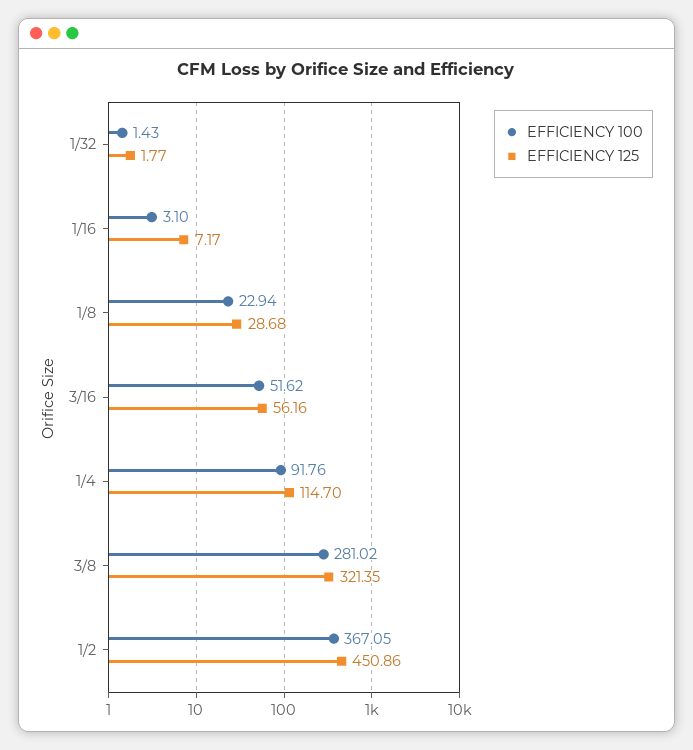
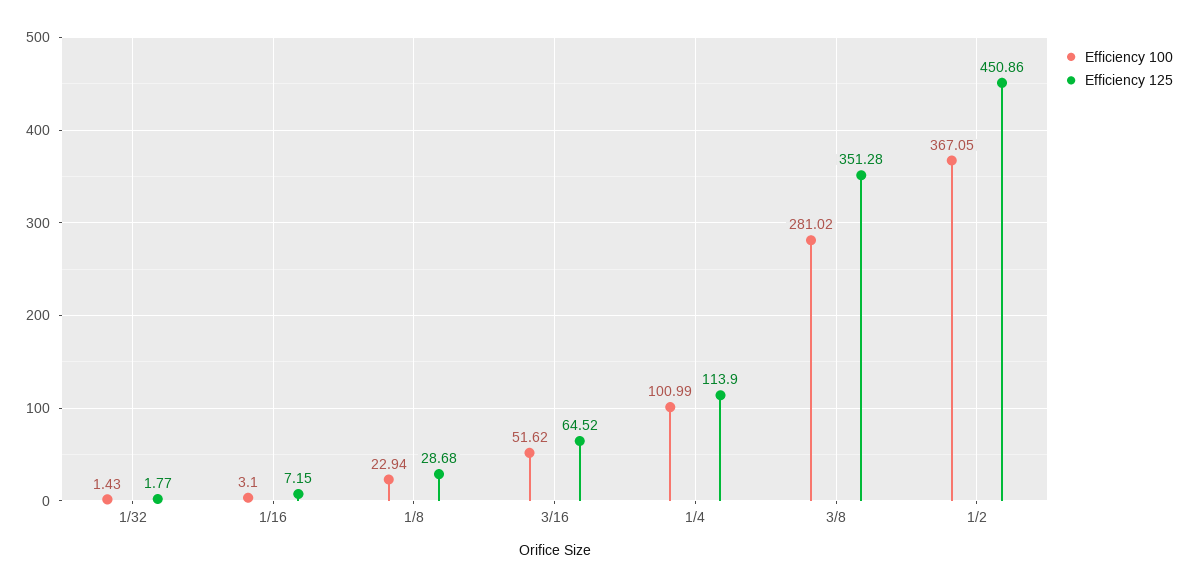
EFFICIENCY 125, 1/16: 7.17 -> 7.15
EFFICIENCY 125, 3/16: 56.16 -> 64.52
EFFICIENCY 100, 1/4: 91.76 -> 100.99
EFFICIENCY 125, 1/4: 114.7 -> 113.9
EFFICIENCY 125, 3/8: 321.35 -> 351.28

